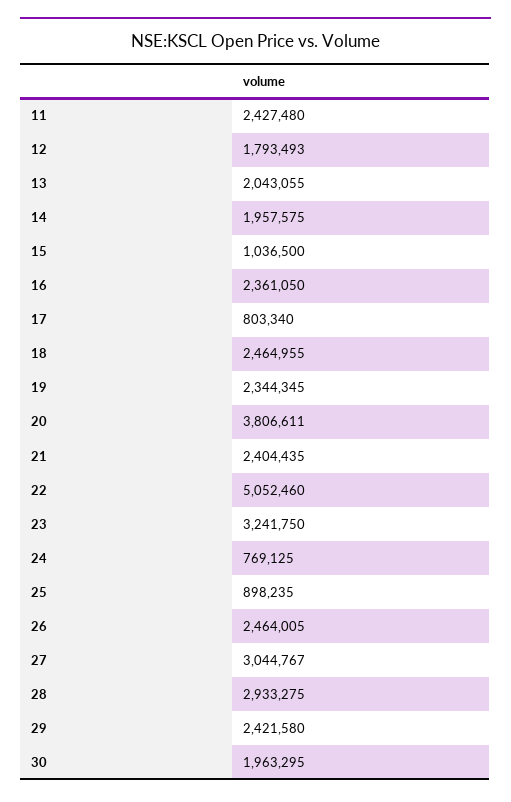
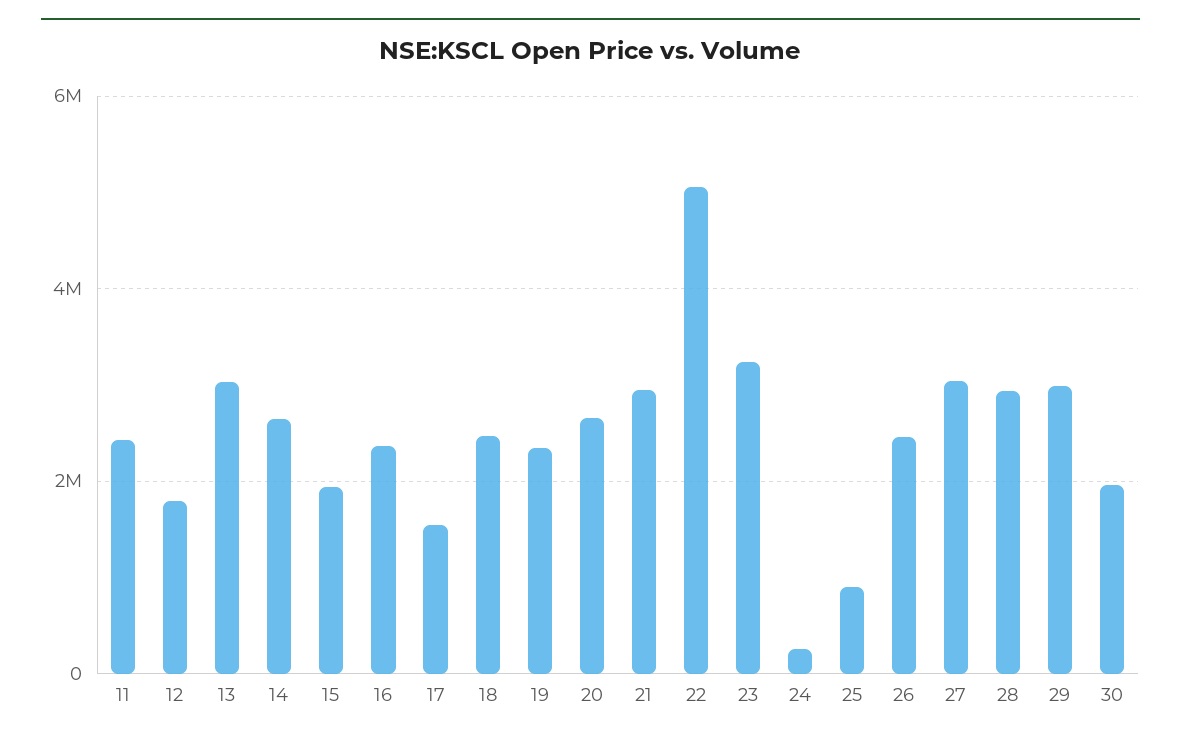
13: 2043055 -> 3000000
14: 1957575 -> 2600000
15: 1036500 -> 2000000
17: 803340 -> 1600000
20: 3806611 -> 2600000
21: 2404435 -> 3000000
24: 769125 -> 200000
29: 2421580 -> 3000000

